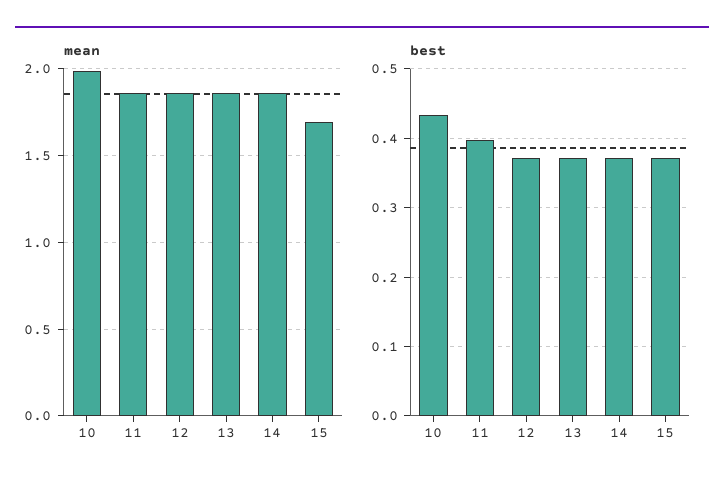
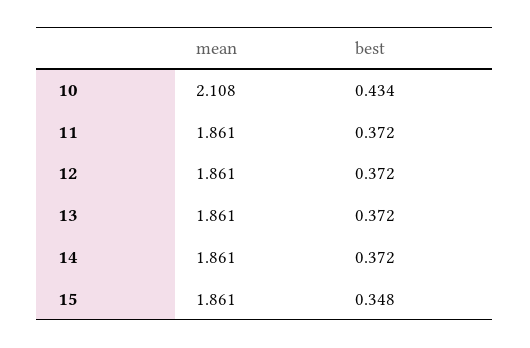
mean, 10: 2 -> 2.108
mean, 15: 1.7 -> 1.861
best, 11: 0.4 -> 0.372
best, 15: 0.37 -> 0.348

